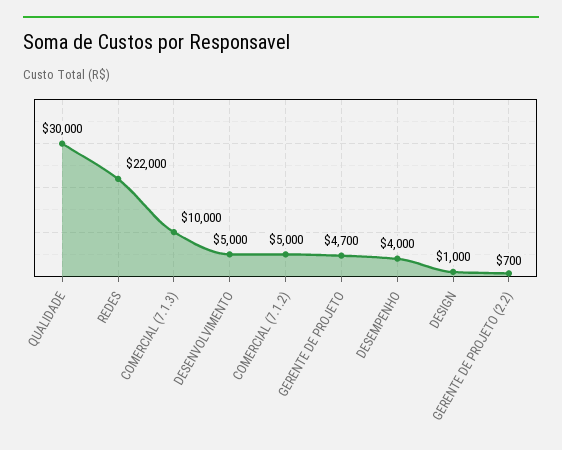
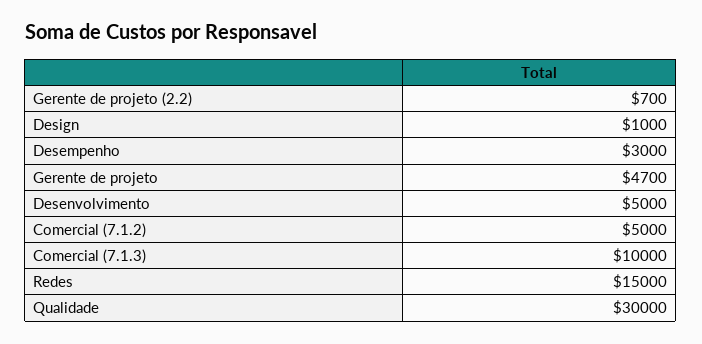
REDES: 22000 -> 15000
DESEMPENHO: 4000 -> 3000

